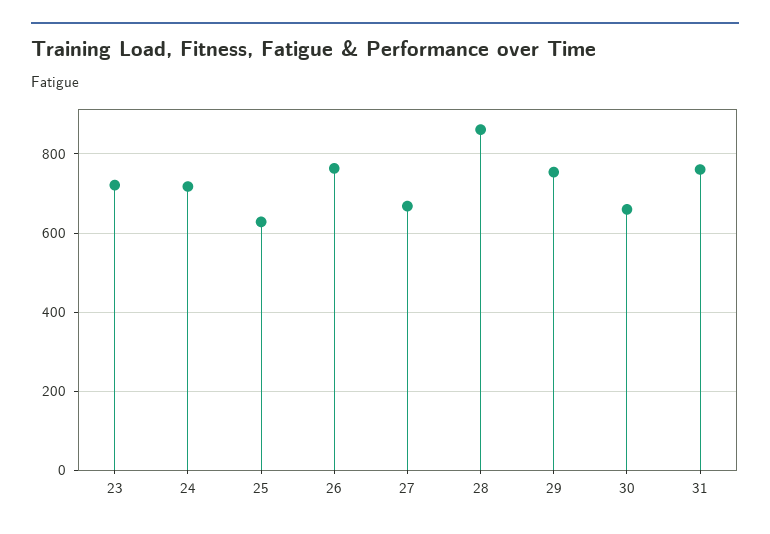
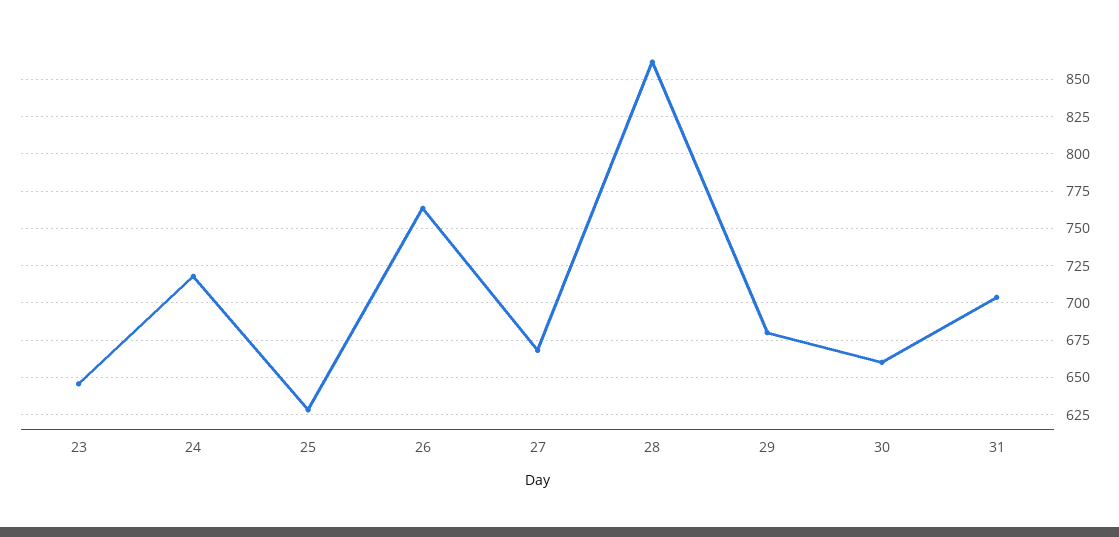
23: 720 -> 645
29: 760 -> 680
31: 760 -> 705

